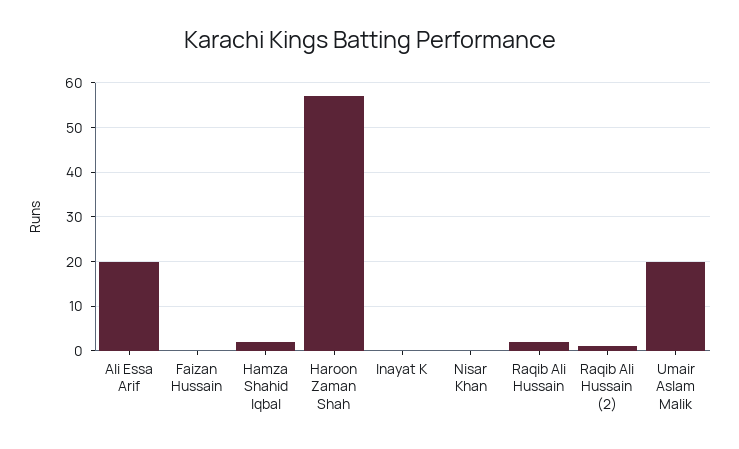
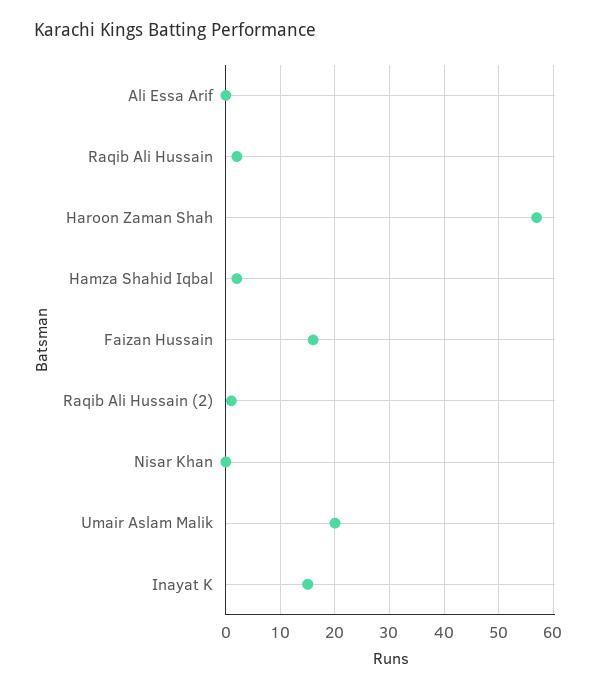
Ali Essa Arif: 20 -> 0
Faizan Hussain: 0 -> 15
Inayat K: 0 -> 15

